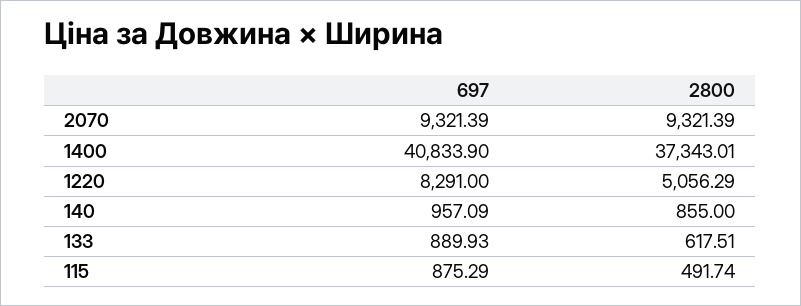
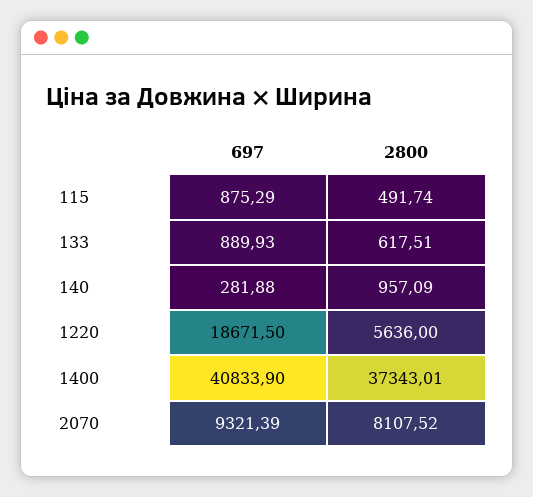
2800, 2070: 9321.39 -> 8107.52
697, 1220: 8291 -> 18671.5
2800, 1220: 5056.29 -> 5636
697, 140: 957.09 -> 281.88
2800, 140: 855 -> 957.09

